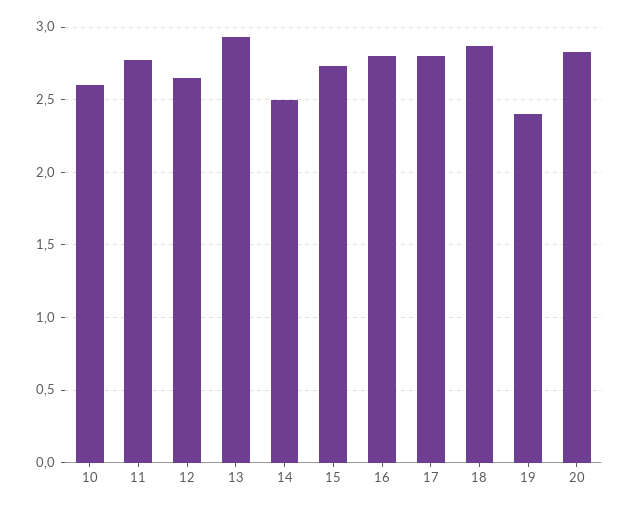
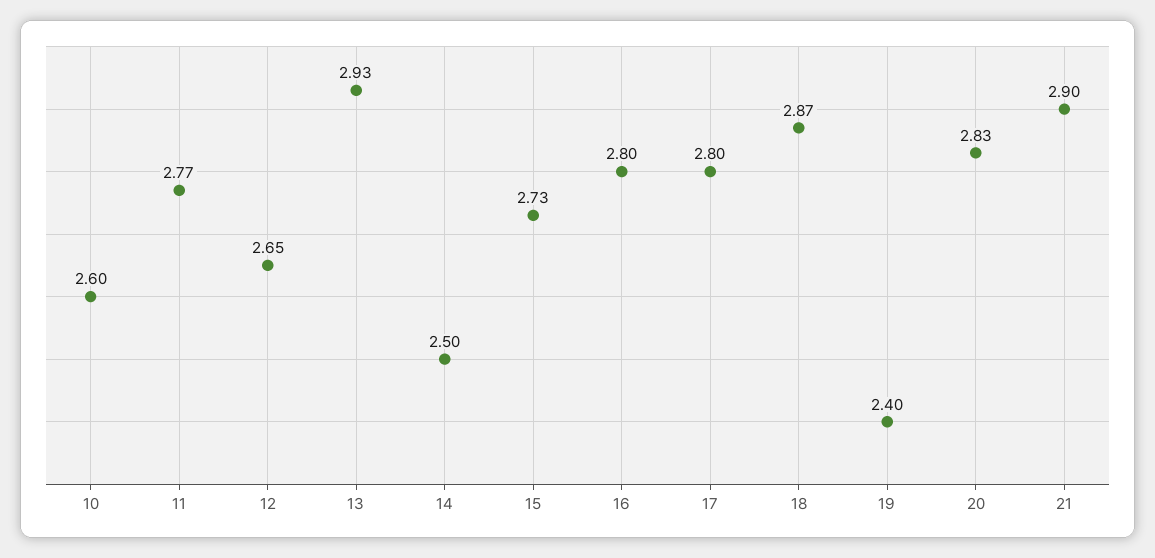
21: none -> 2.9

